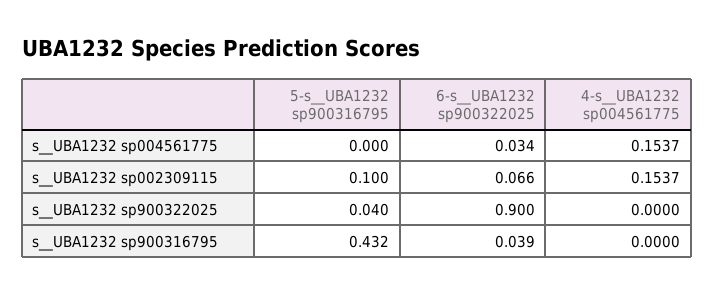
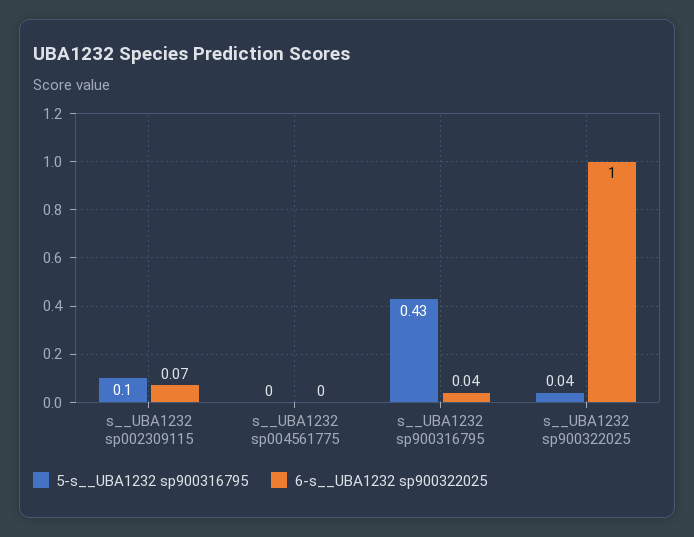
6-s__UBA1232 sp900322025, s__UBA1232 sp004561775: 0.034 -> 0
4-s__UBA1232 sp004561775, s__UBA1232 sp004561775: 0.1537 -> none
4-s__UBA1232 sp004561775, s__UBA1232 sp002309115: 0.1537 -> none
6-s__UBA1232 sp900322025, s__UBA1232 sp900322025: 0.9 -> 1
4-s__UBA1232 sp004561775, s__UBA1232 sp900322025: 0 -> none
4-s__UBA1232 sp004561775, s__UBA1232 sp900316795: 0 -> none

